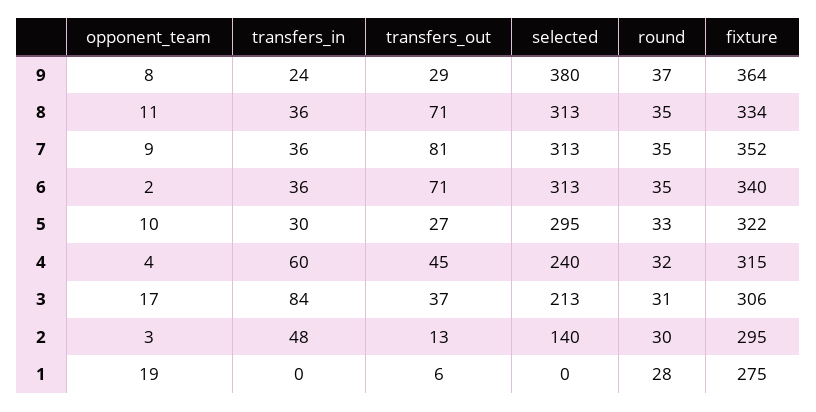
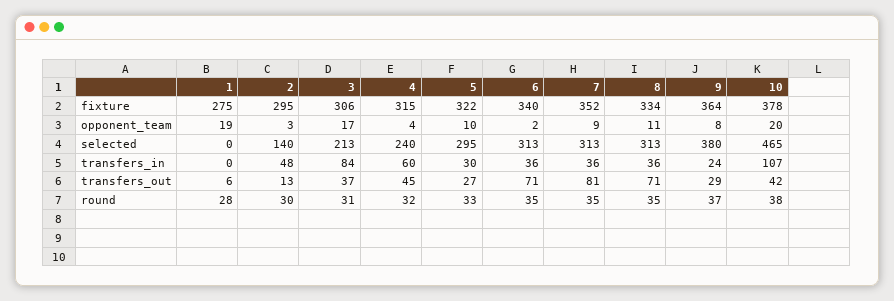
fixture, 10: none -> 378
opponent_team, 10: none -> 20
selected, 10: none -> 465
transfers_in, 10: none -> 107
transfers_out, 10: none -> 42
round, 10: none -> 38

